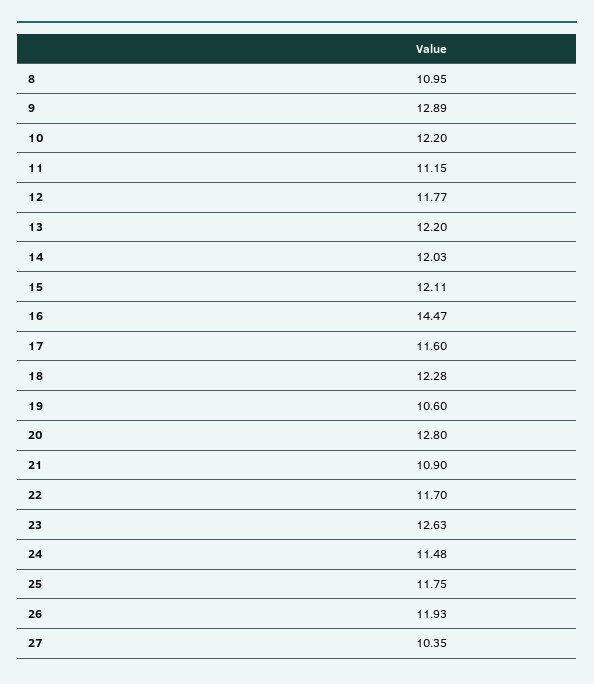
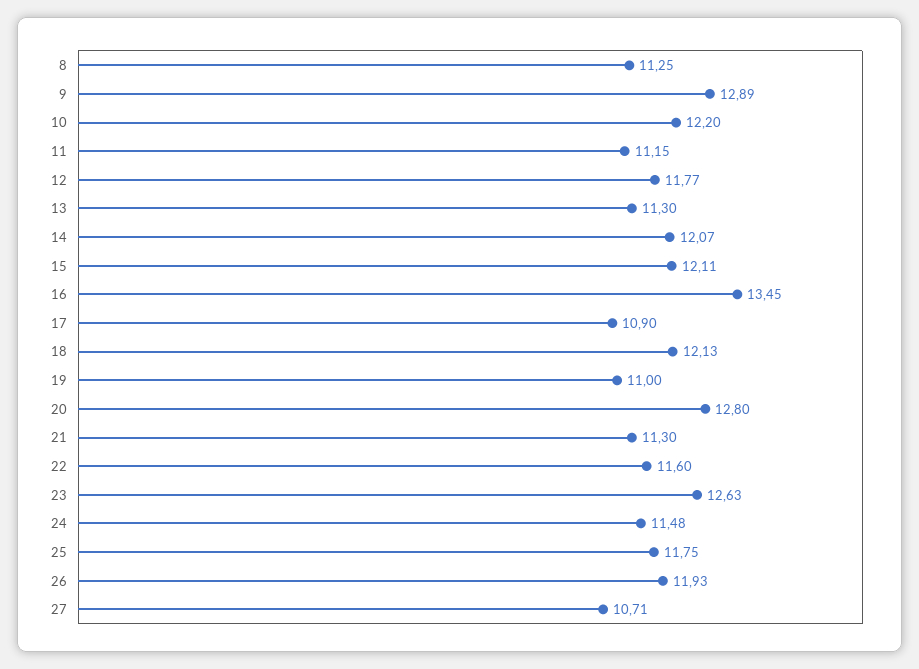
8: 10.95 -> 11.25
13: 12.2 -> 11.3
14: 12.03 -> 12.07
16: 14.47 -> 13.45
17: 11.6 -> 10.9
18: 12.28 -> 12.13
19: 10.6 -> 11
21: 10.9 -> 11.3
22: 11.7 -> 11.6
27: 10.35 -> 10.71

